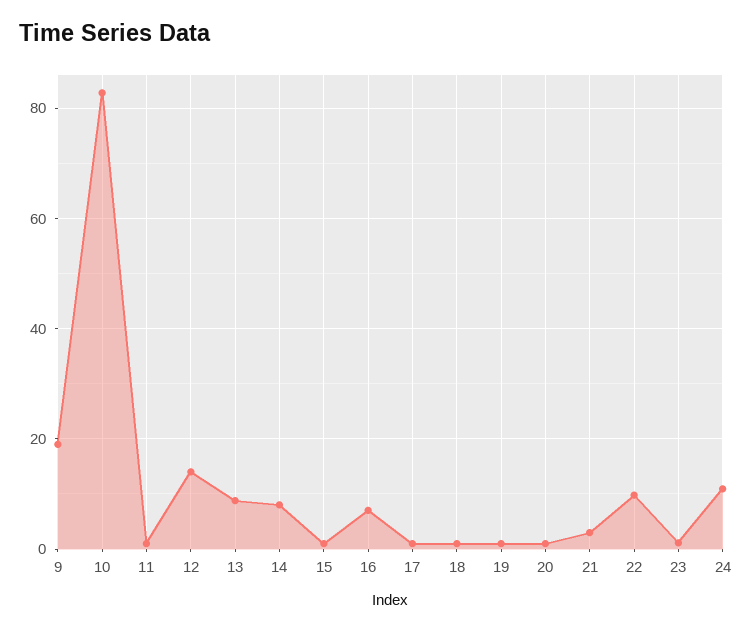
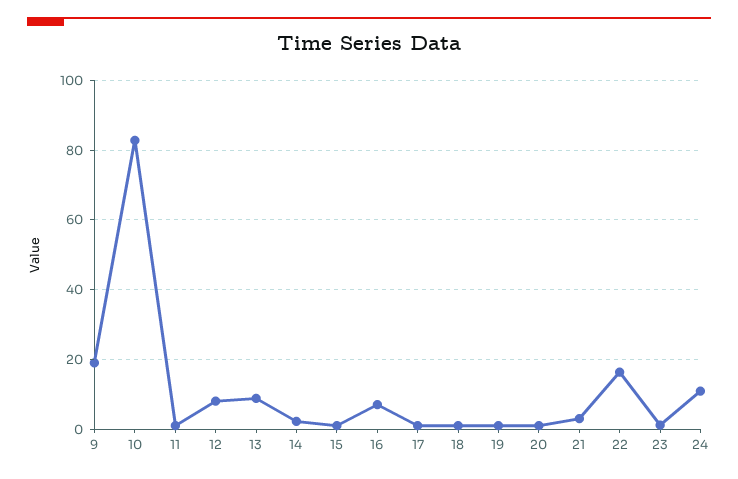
12: 14 -> 8
14: 8 -> 2
22: 10 -> 16

